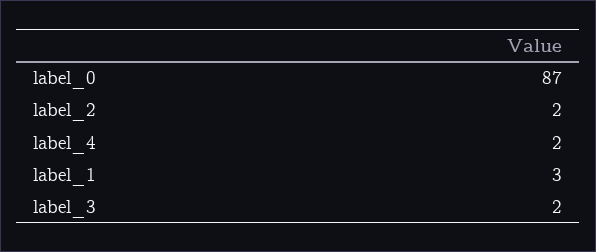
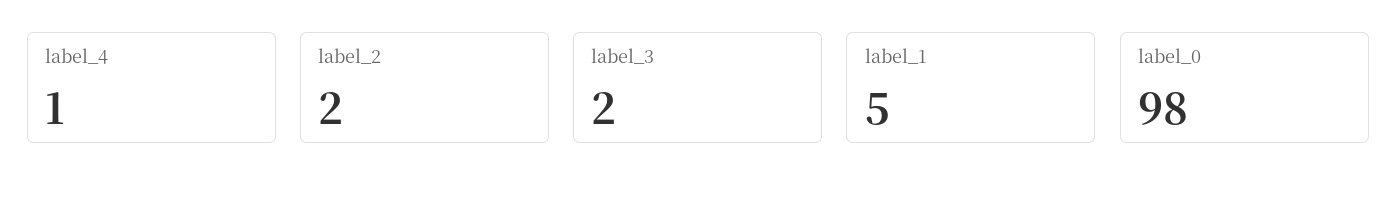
label_0: 87 -> 98
label_4: 2 -> 1
label_1: 3 -> 5

